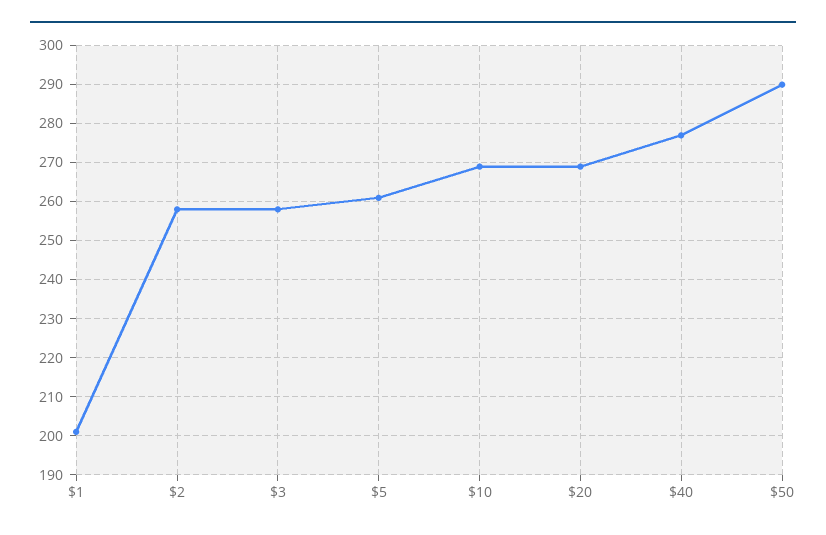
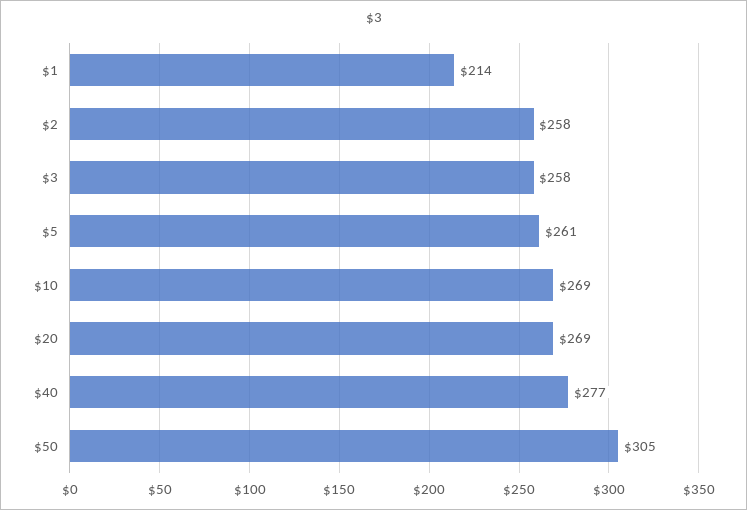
$1: 200 -> 214
$50: 290 -> 305

